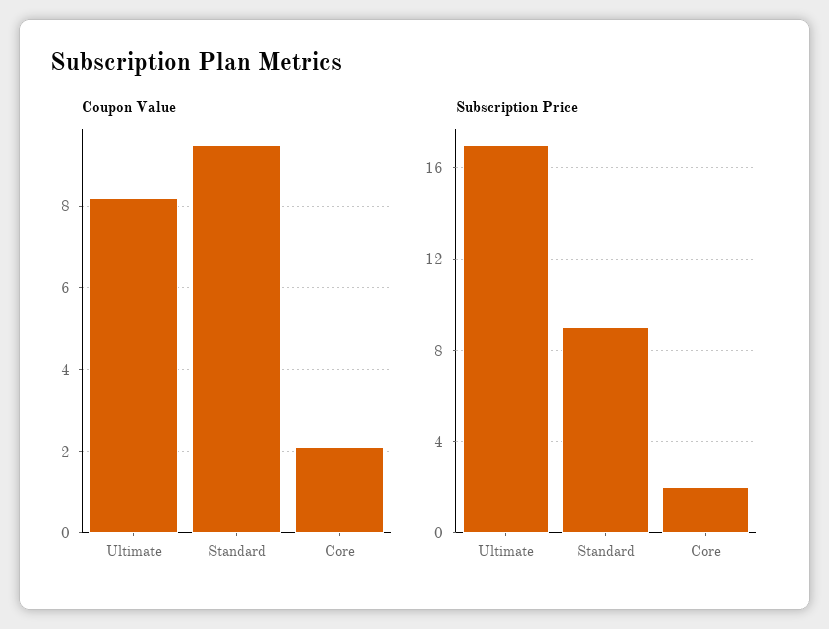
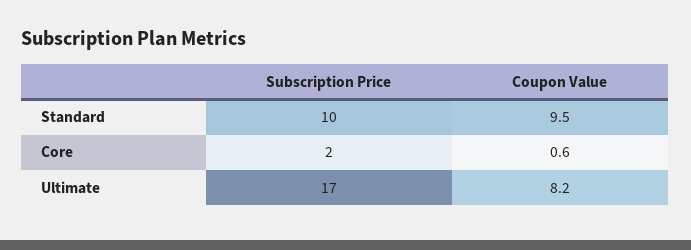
Coupon Value, Core: 2 -> 0.6
Subscription Price, Standard: 9 -> 10

